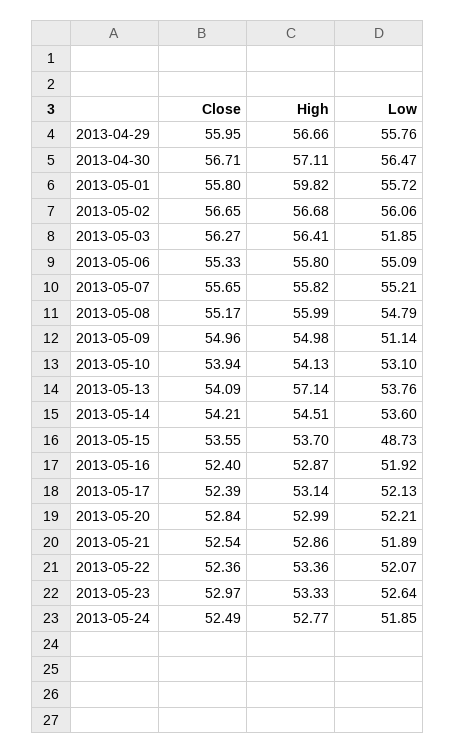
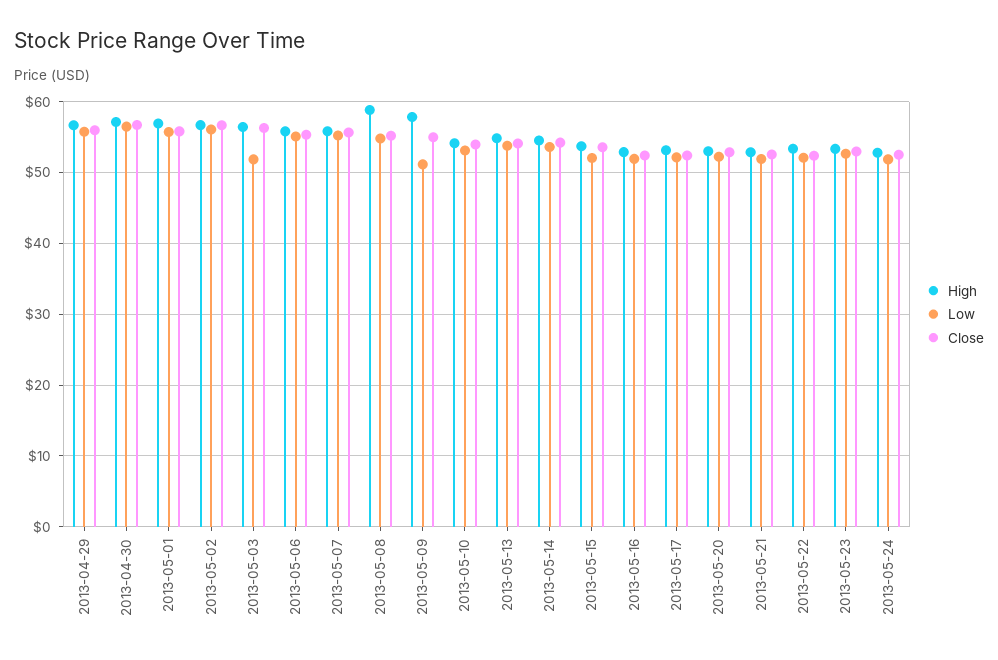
High, 2013-05-01: 59.82 -> 57
High, 2013-05-08: 55.99 -> 59
High, 2013-05-09: 54.98 -> 58
High, 2013-05-13: 57.14 -> 55
Low, 2013-05-15: 48.73 -> 52

